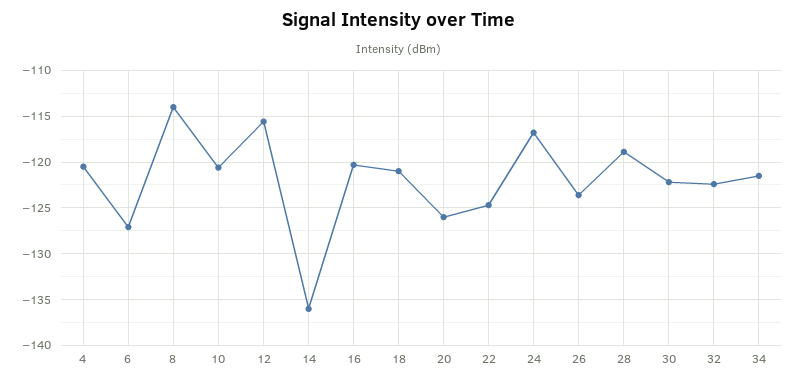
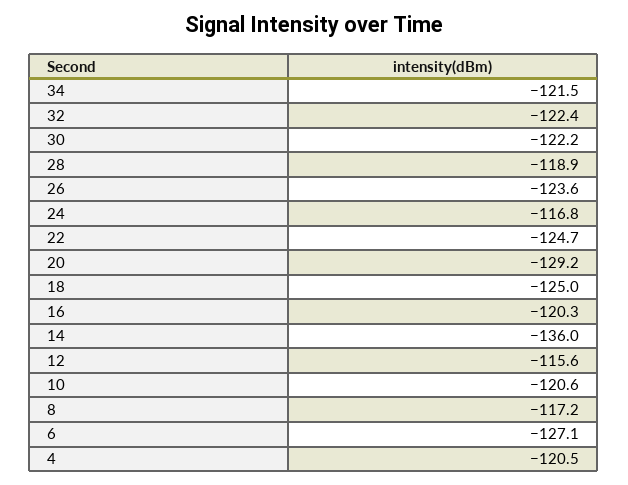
8: -114 -> -117.2
18: -121 -> -125
20: -126 -> -129.2

